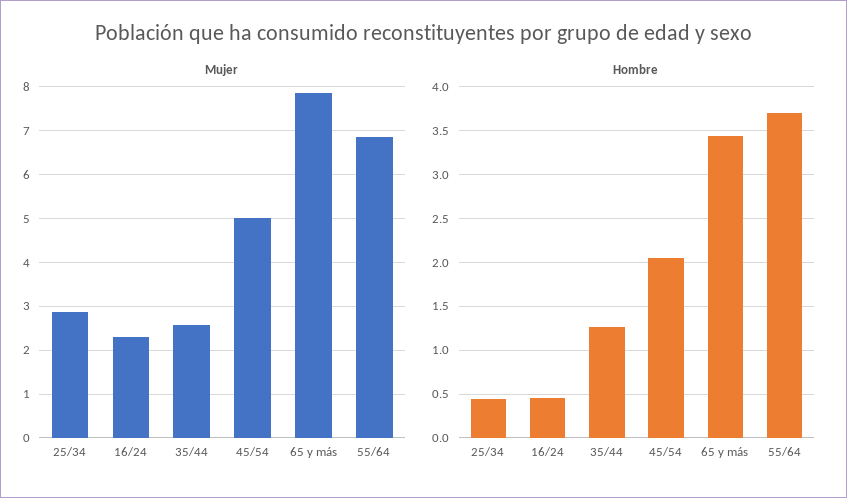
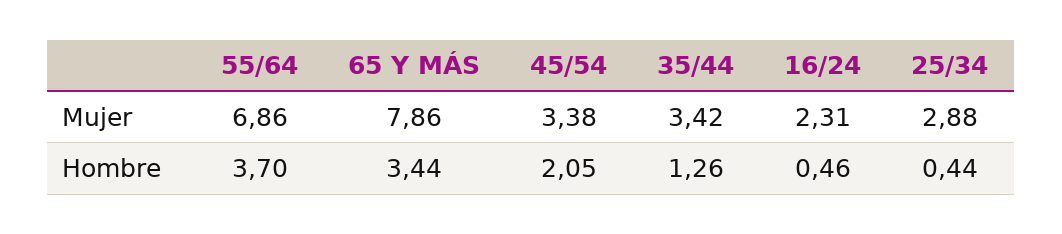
Mujer, 35/44: 2.6 -> 3.42
Mujer, 45/54: 5 -> 3.38

